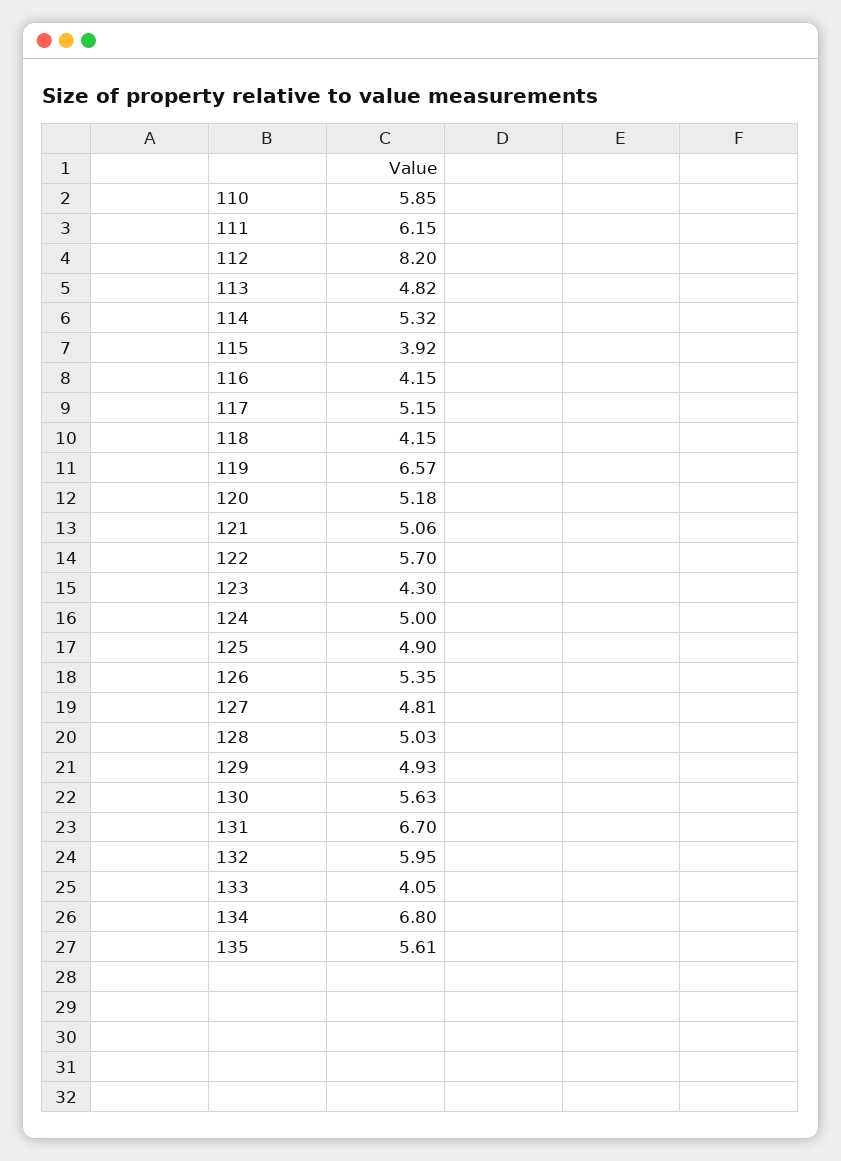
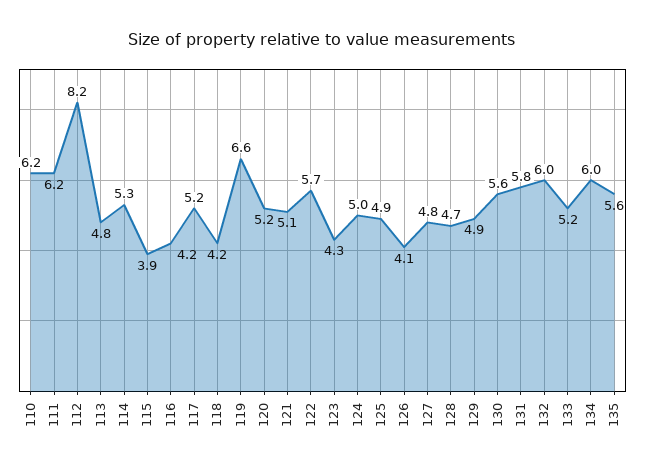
110: 5.85 -> 6.2
126: 5.35 -> 4.1
128: 5.03 -> 4.7
131: 6.7 -> 5.8
133: 4.05 -> 5.2
134: 6.8 -> 6

